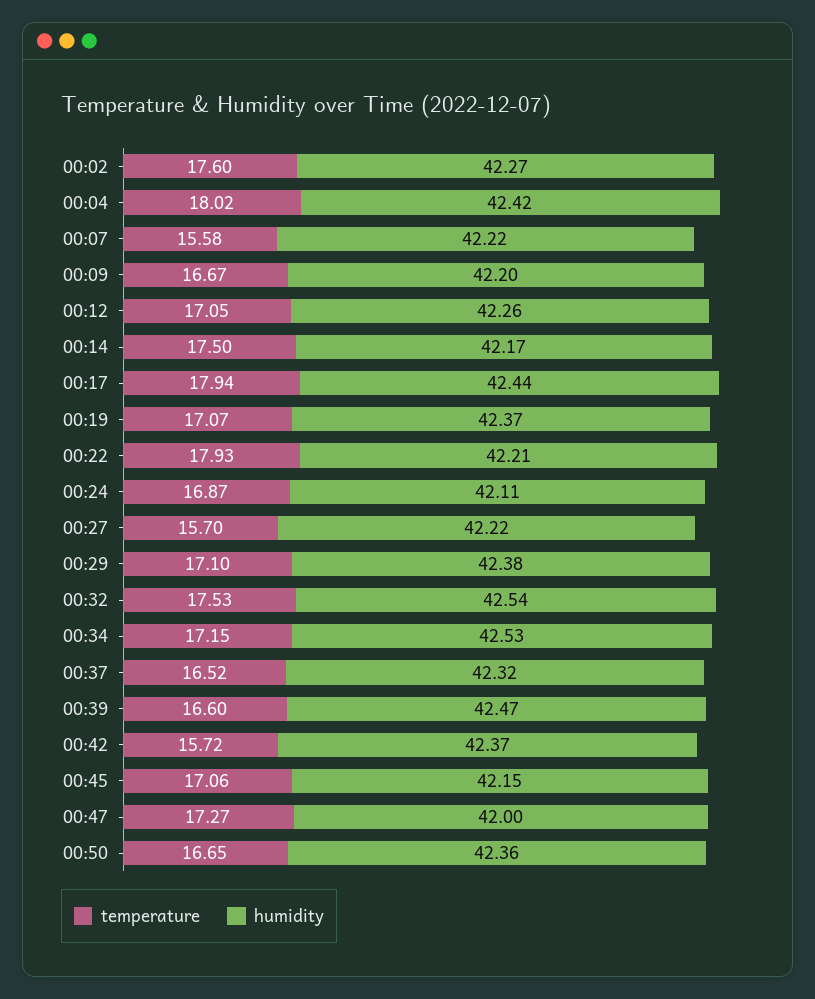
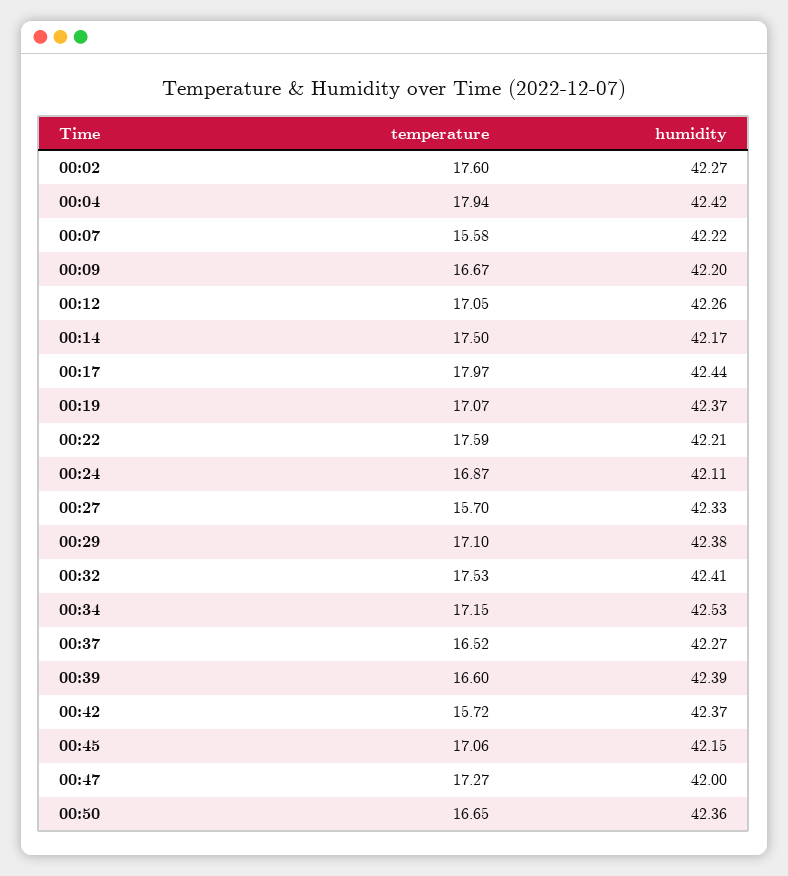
temperature, 00:04: 18.02 -> 17.94
temperature, 00:17: 17.94 -> 17.97
temperature, 00:22: 17.93 -> 17.59
humidity, 00:27: 42.22 -> 42.33
humidity, 00:32: 42.54 -> 42.41
humidity, 00:37: 42.32 -> 42.27
humidity, 00:39: 42.47 -> 42.39

